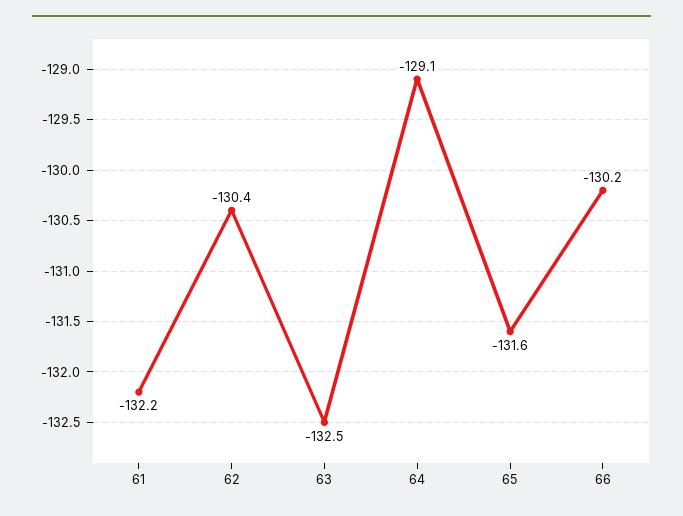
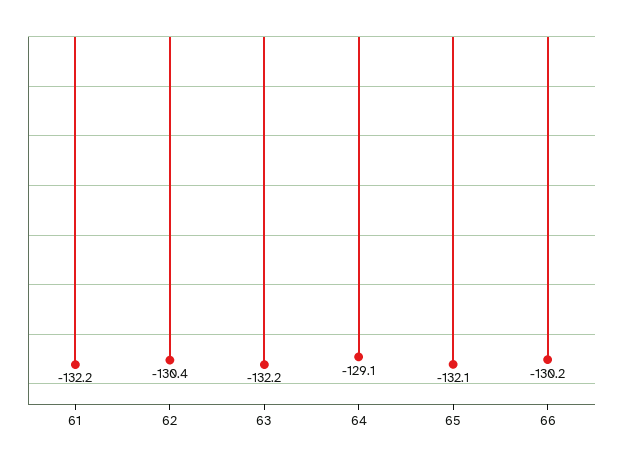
63: -132.5 -> -132.2
65: -131.6 -> -132.1

